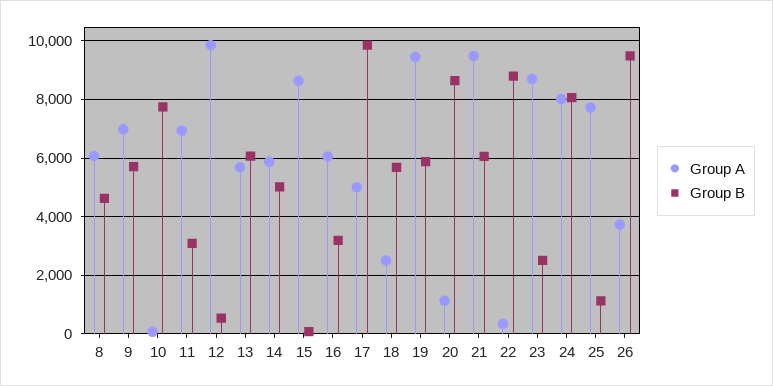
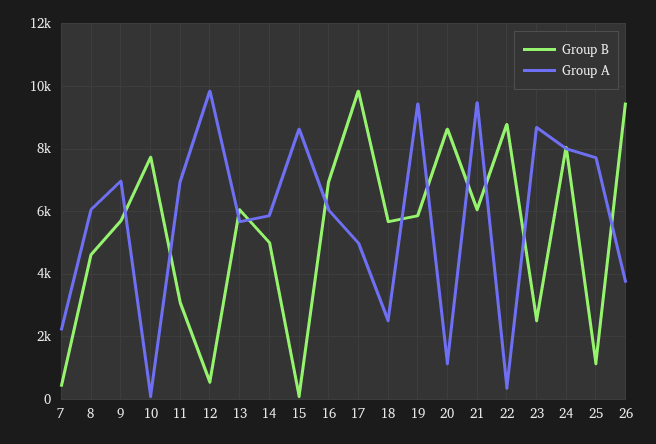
Group B, 16: 3250 -> 7000
Group B, 7: none -> 400
Group A, 7: none -> 2200

